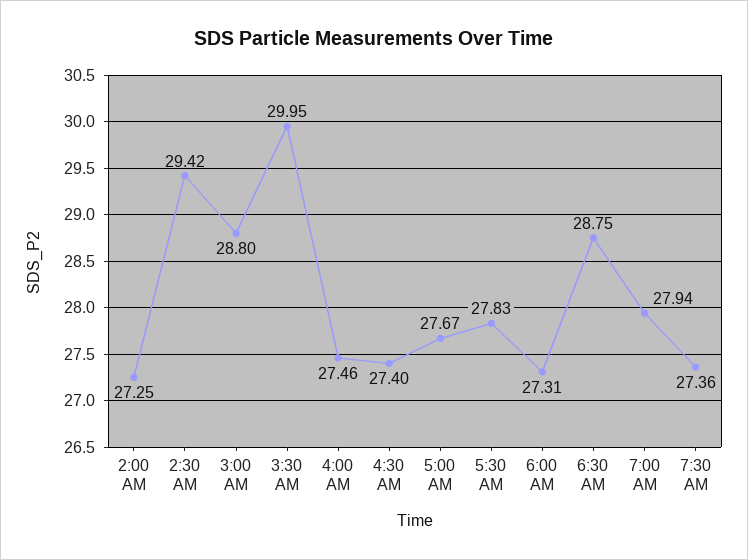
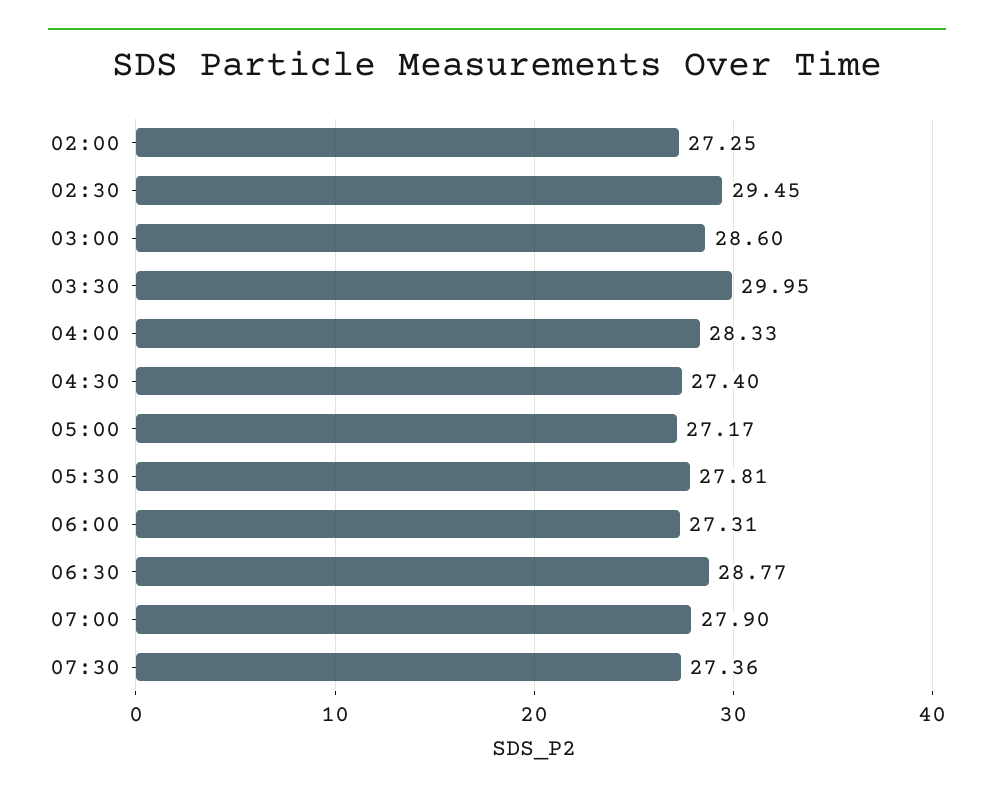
2:30 AM: 29.42 -> 29.45
3:00 AM: 28.8 -> 28.6
4:00 AM: 27.46 -> 28.33
5:00 AM: 27.67 -> 27.17
5:30 AM: 27.83 -> 27.81
6:30 AM: 28.75 -> 28.77
7:00 AM: 27.94 -> 27.9

